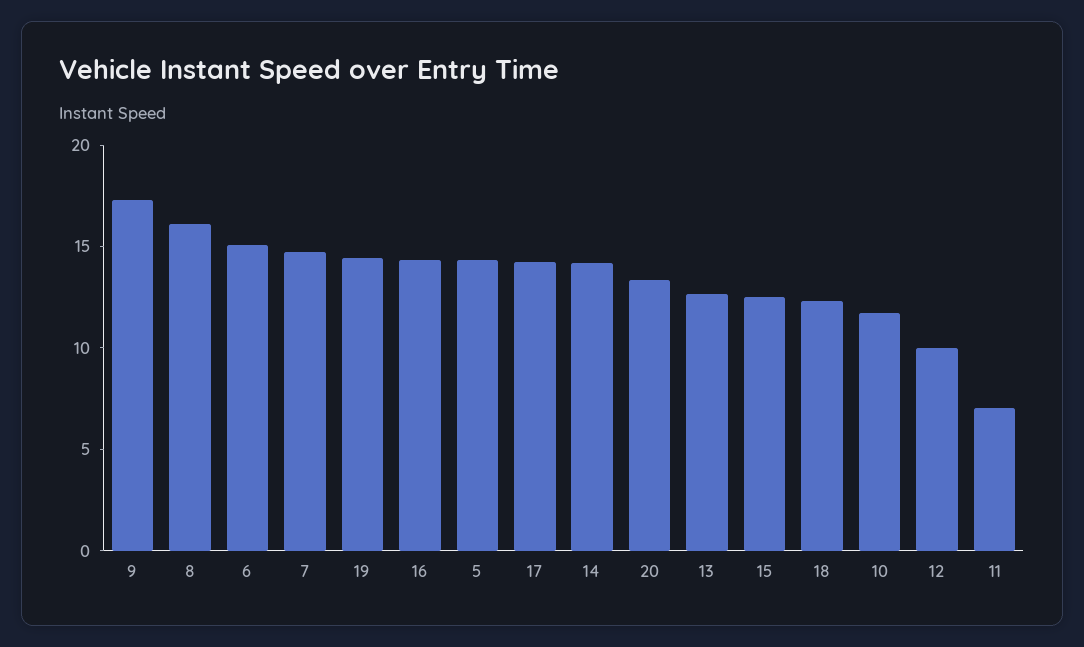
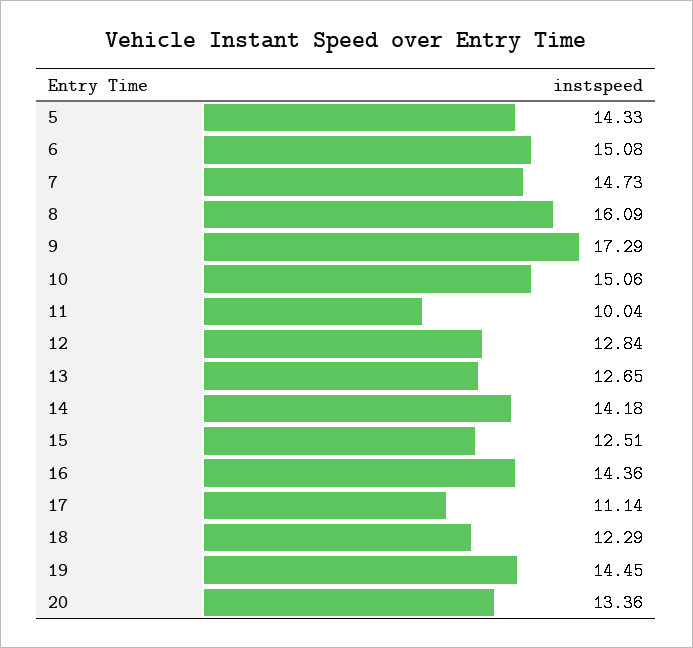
17: 14 -> 11.14
10: 12 -> 15.06
12: 10 -> 12.84
11: 7 -> 10.04

